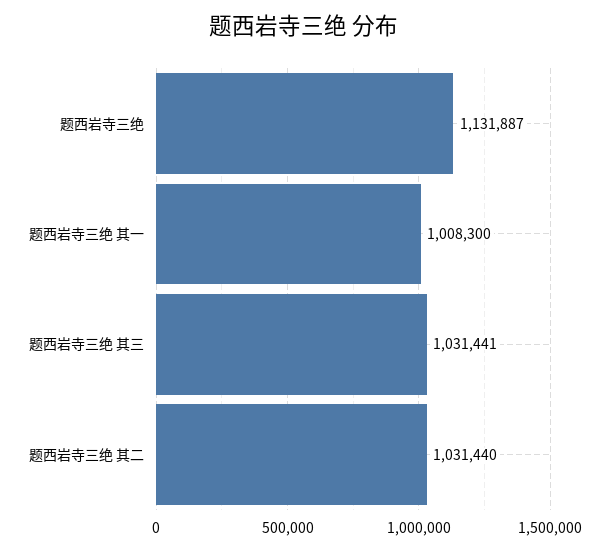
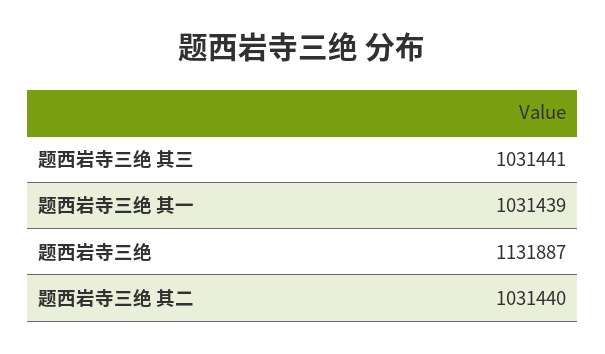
题西岩寺三绝 其一: 1008300 -> 1031439

